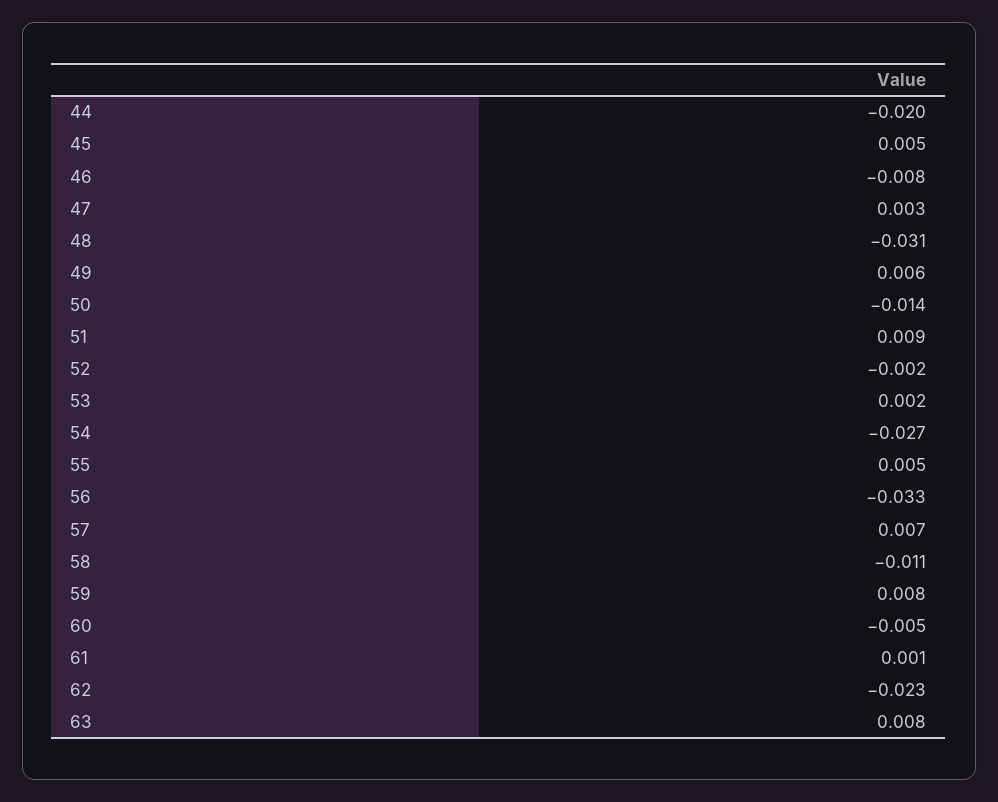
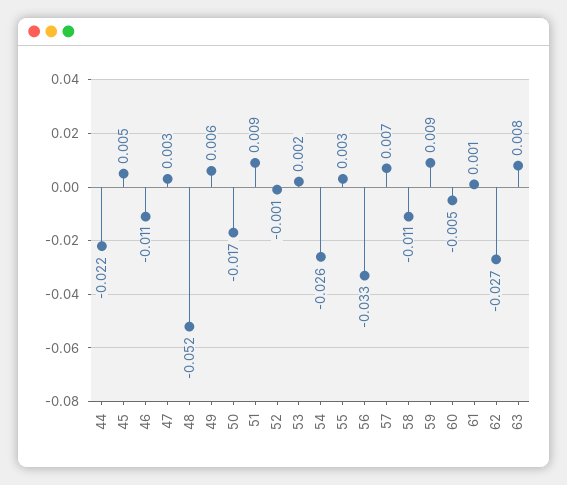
44: -0.02 -> -0.022
46: -0.008 -> -0.011
48: -0.031 -> -0.052
50: -0.014 -> -0.017
52: -0.002 -> -0.001
54: -0.027 -> -0.026
55: 0.005 -> 0.003
59: 0.008 -> 0.009
62: -0.023 -> -0.027

